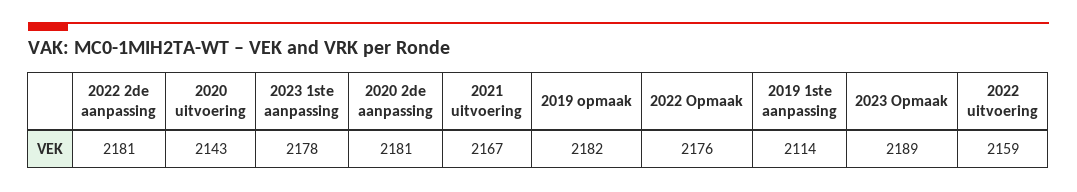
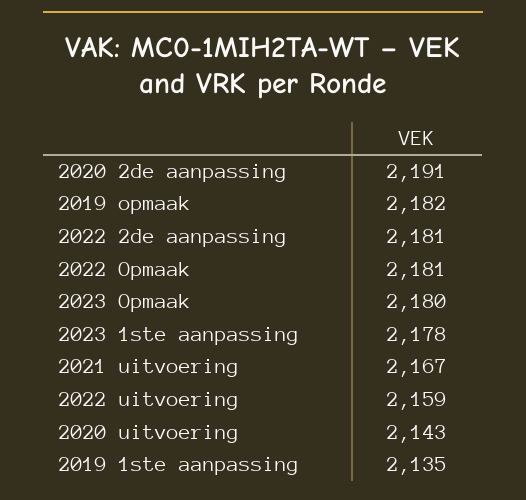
2020 2de aanpassing: 2181 -> 2191
2022 Opmaak: 2176 -> 2181
2019 1ste aanpassing: 2114 -> 2135
2023 Opmaak: 2189 -> 2180

